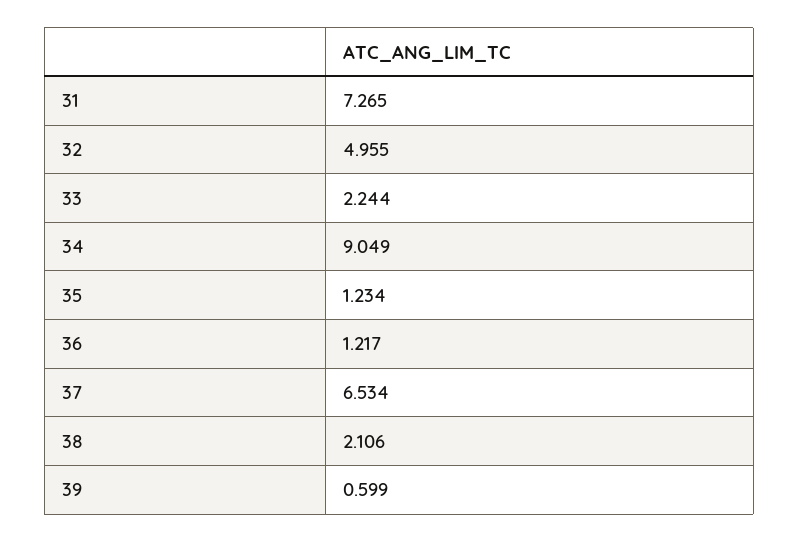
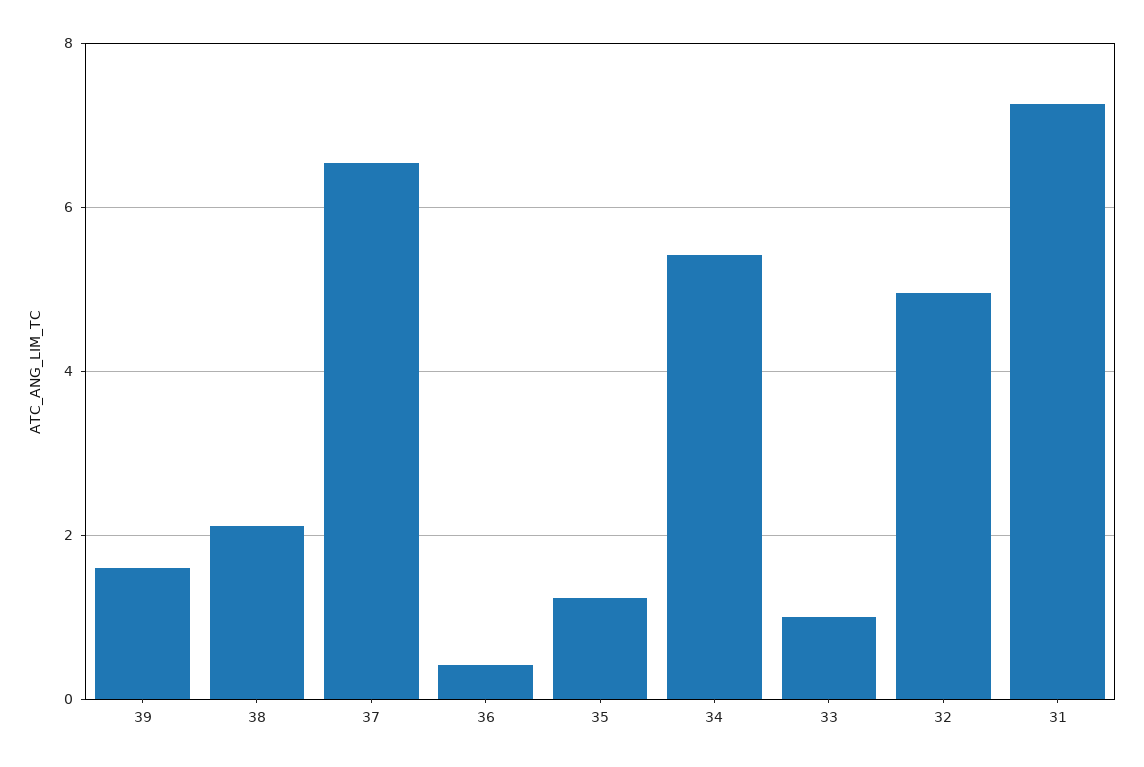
33: 2.244 -> 1
34: 9.049 -> 5.4
36: 1.217 -> 0.4
39: 0.599 -> 1.6

